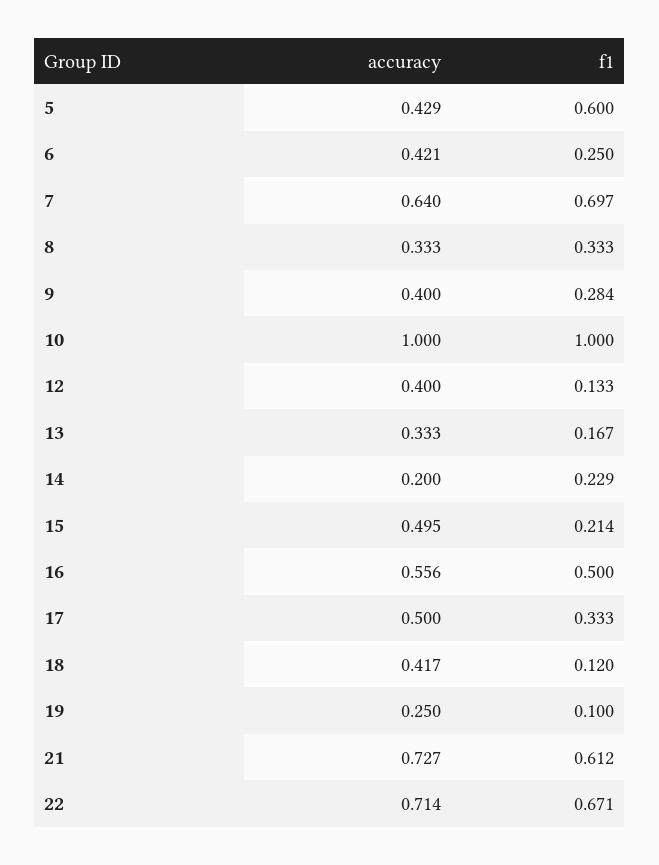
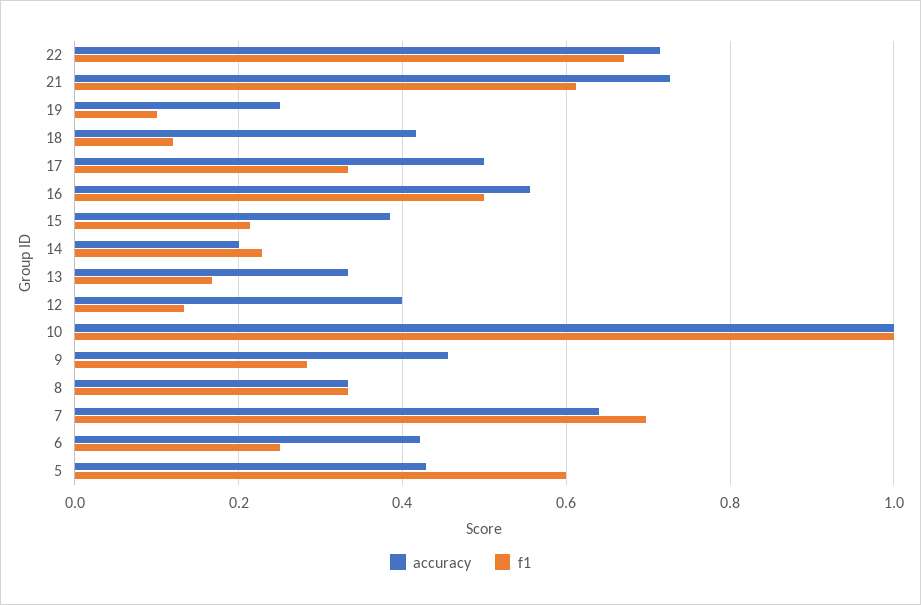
accuracy, 9: 0.4 -> 0.46
accuracy, 15: 0.495 -> 0.38

